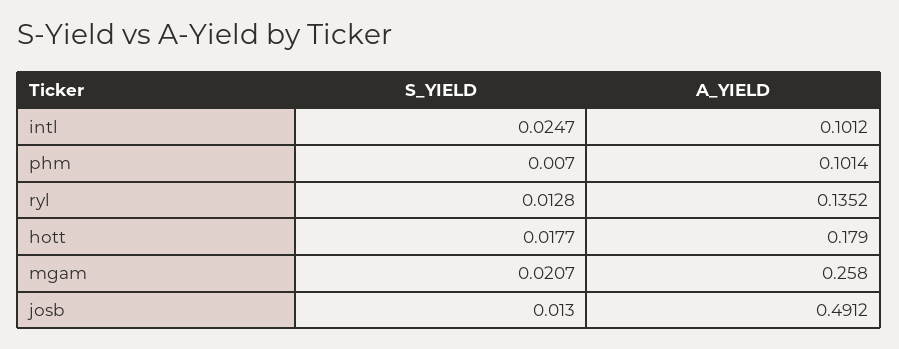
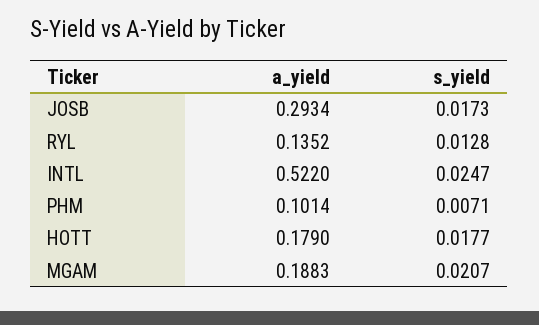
A_YIELD, intl: 0.1012 -> 0.522
S_YIELD, phm: 0.007 -> 0.0071
A_YIELD, mgam: 0.258 -> 0.1883
S_YIELD, josb: 0.013 -> 0.0173
A_YIELD, josb: 0.4912 -> 0.2934

